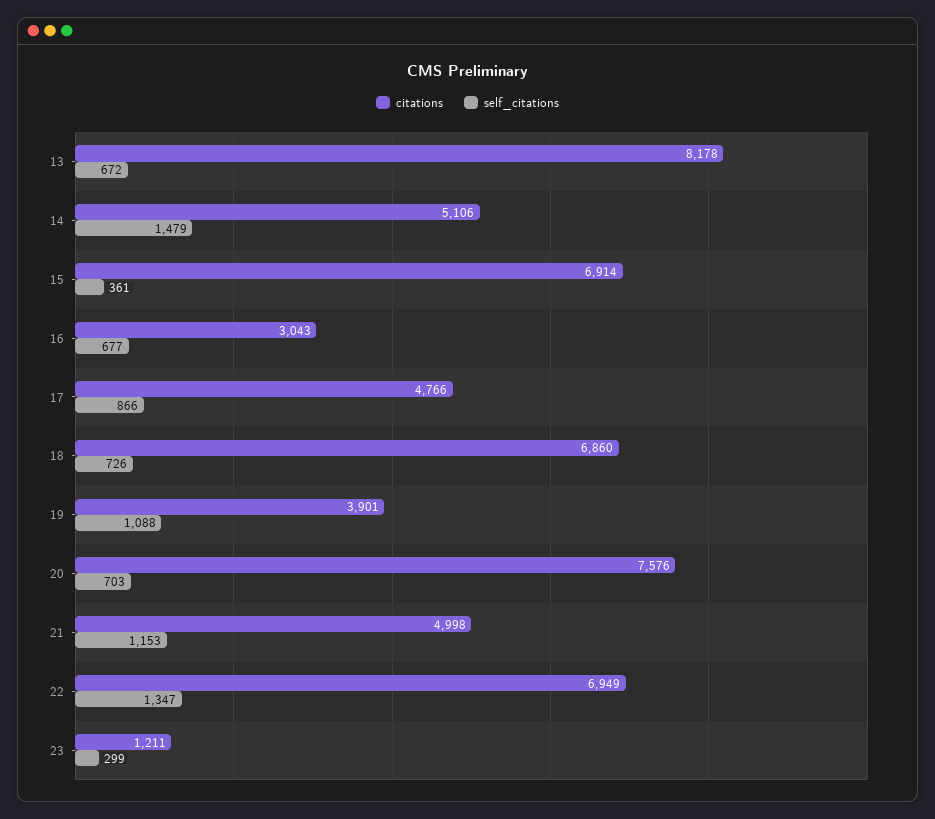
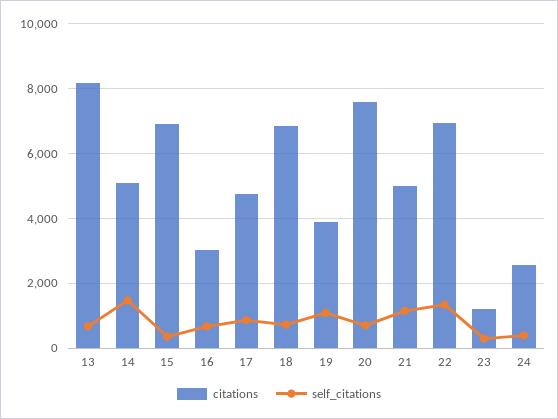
citations, 24: none -> 2600
self_citations, 24: none -> 400

